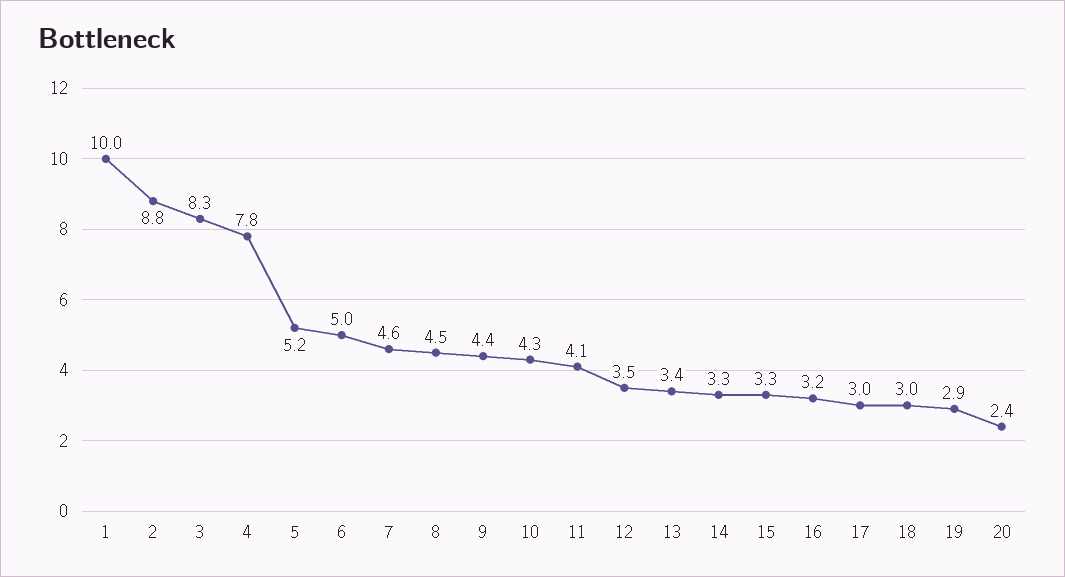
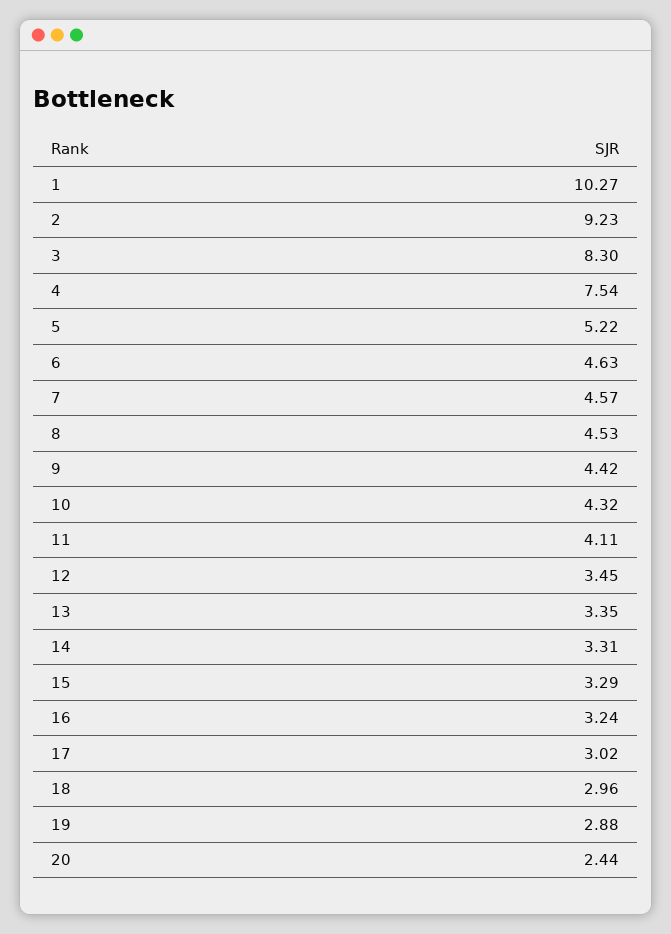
1: 10 -> 10.27
2: 8.8 -> 9.23
4: 7.8 -> 7.54
6: 5 -> 4.63

